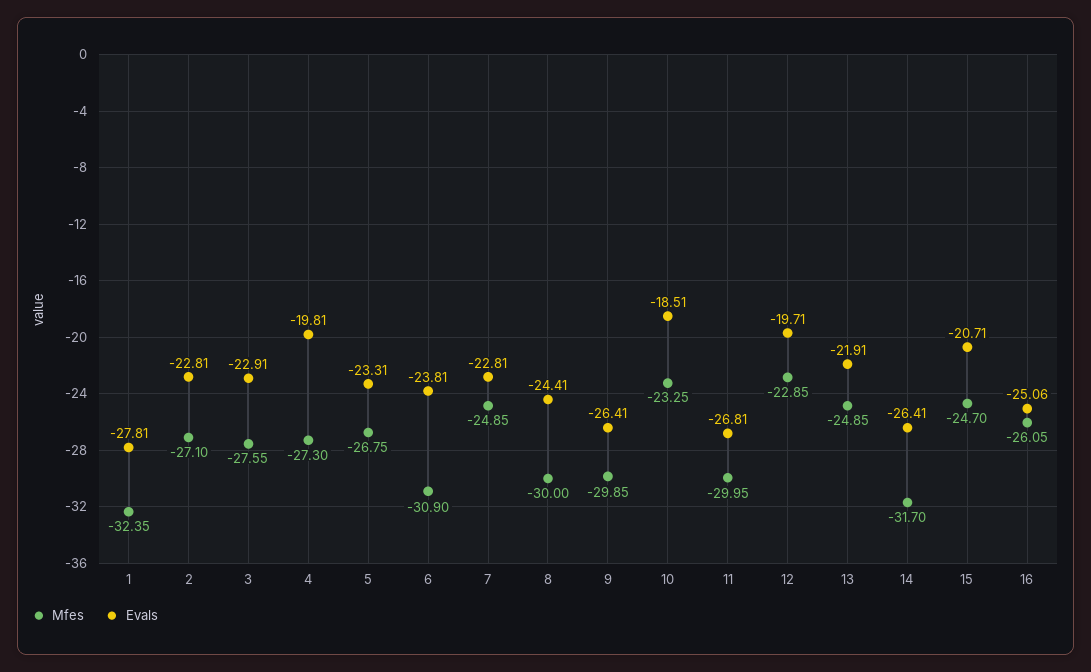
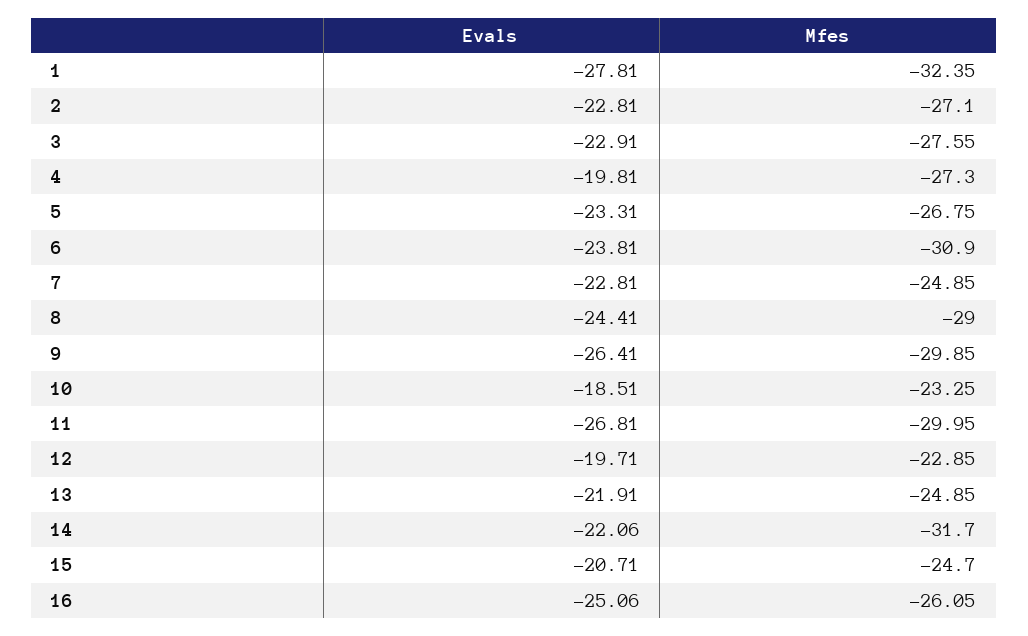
Mfes, 8: -30 -> -29
Evals, 14: -26.41 -> -22.06

